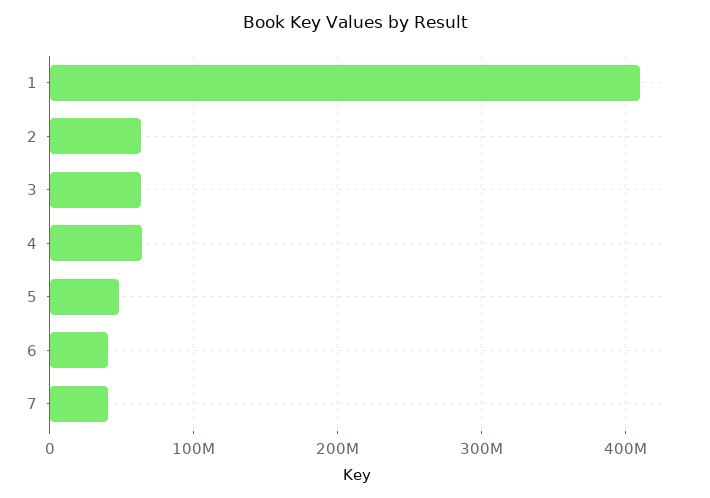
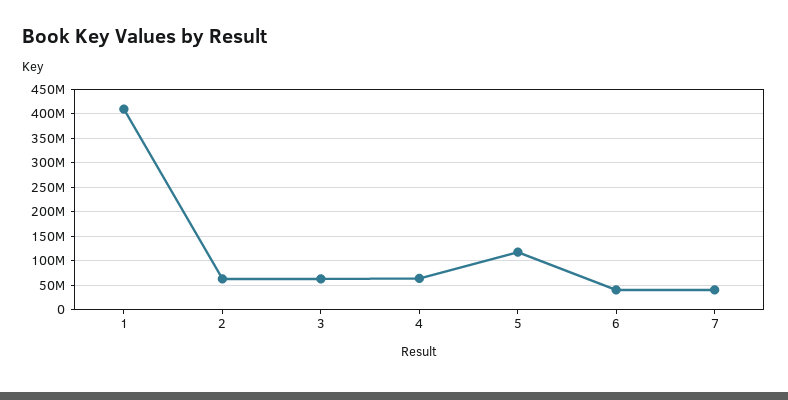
5: 50000000 -> 125000000

